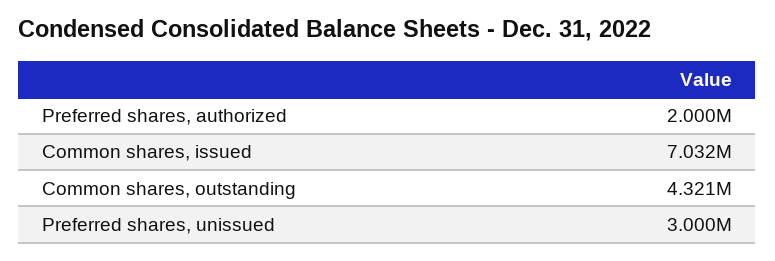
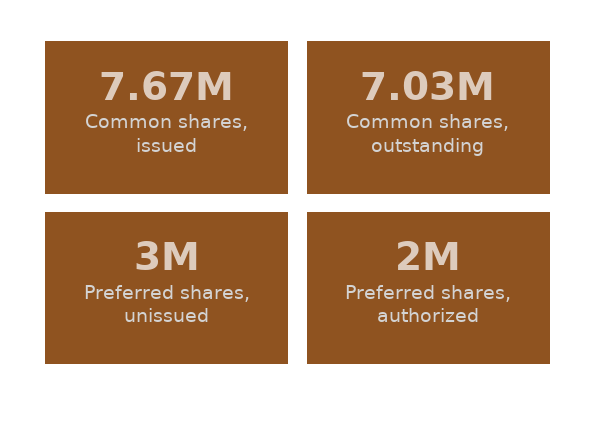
Common shares, issued: 7032000 -> 7670000
Common shares, outstanding: 4321000 -> 7030000

